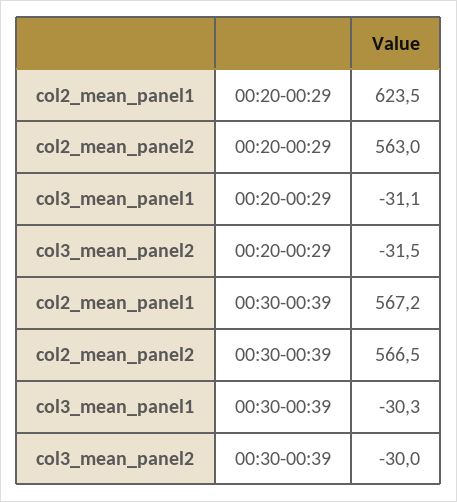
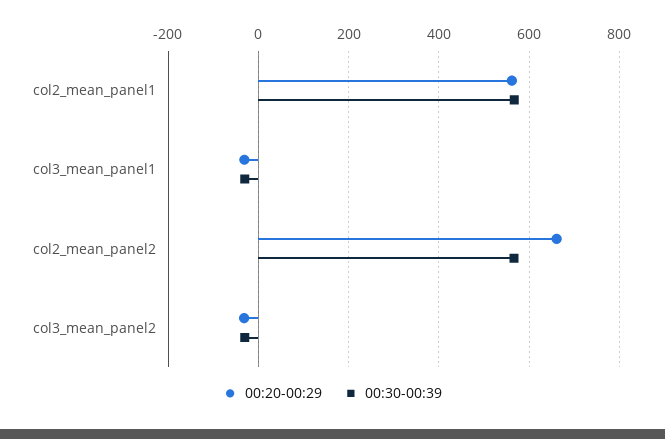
00:20-00:29, col2_mean_panel1: 623.5 -> 560
00:20-00:29, col2_mean_panel2: 563 -> 660

